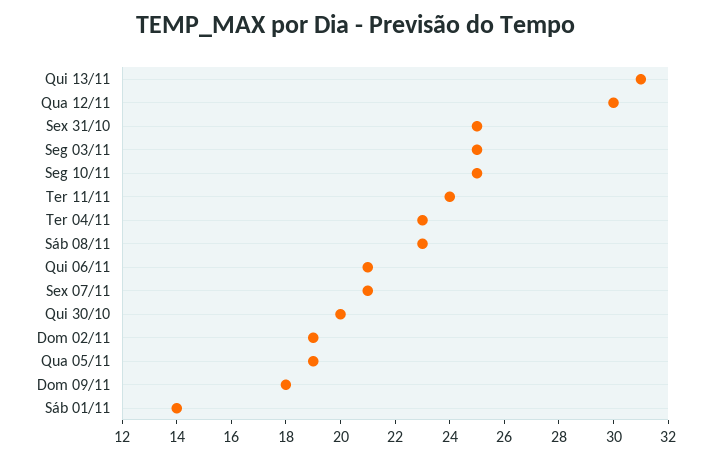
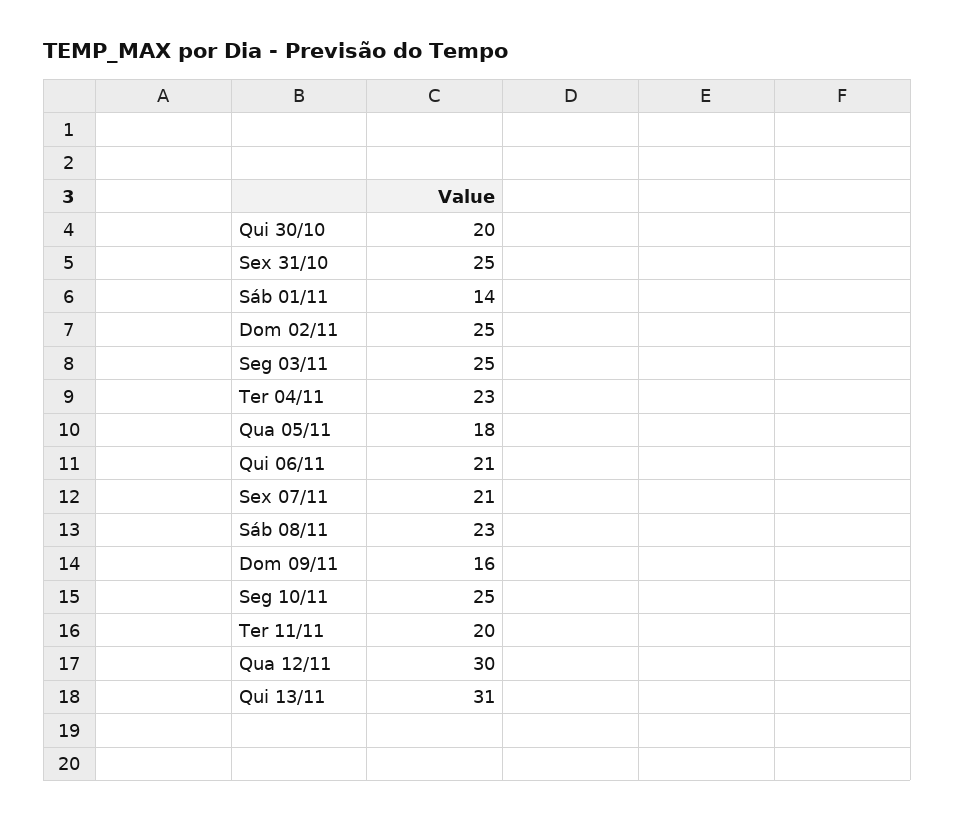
Ter 11/11: 24 -> 20
Dom 02/11: 19 -> 25
Qua 05/11: 19 -> 18
Dom 09/11: 18 -> 16

